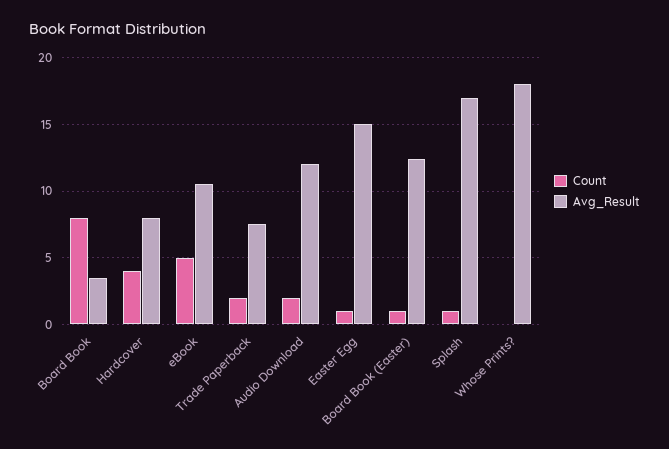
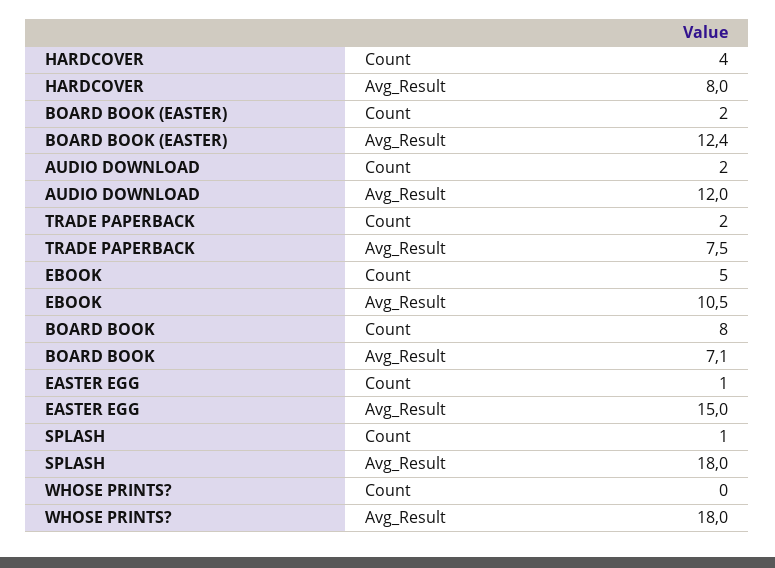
Avg_Result, Board Book: 3.5 -> 7.1
Count, Board Book (Easter): 1 -> 2
Avg_Result, Splash: 17 -> 18

